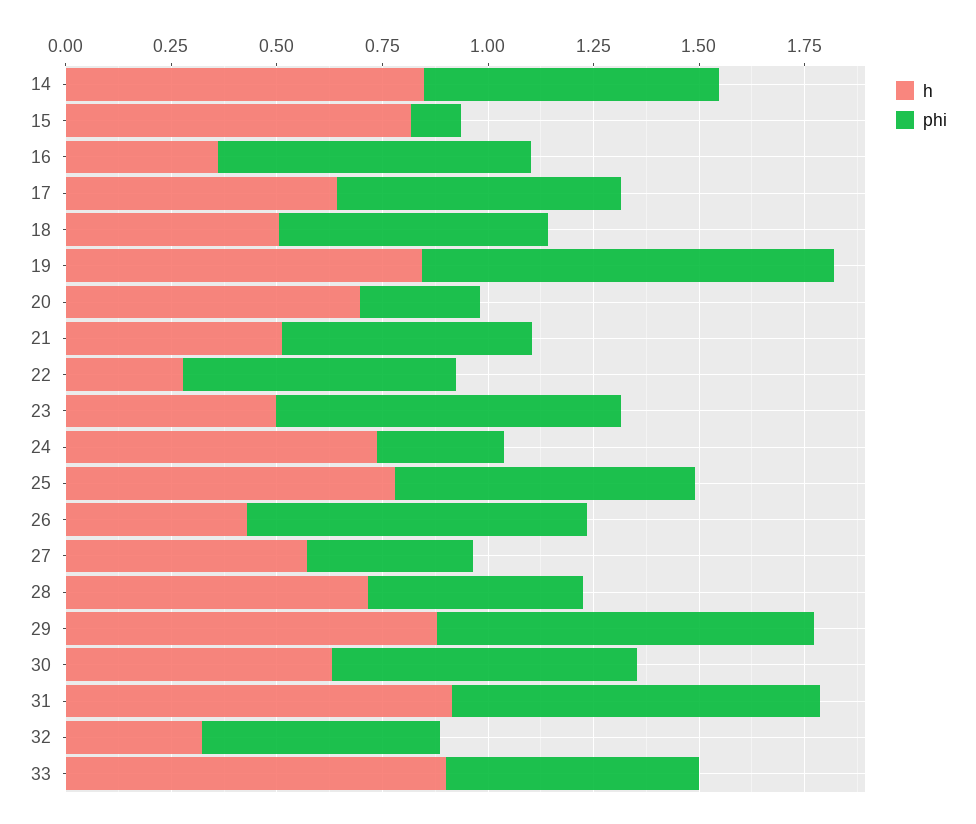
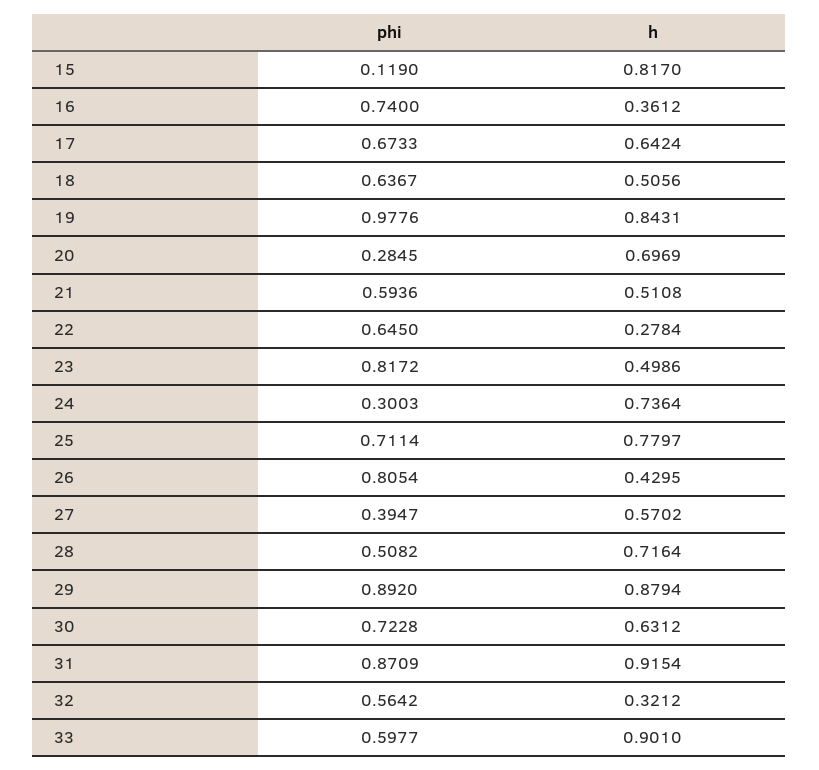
h, 14: 0.85 -> none
phi, 14: 0.7 -> none

